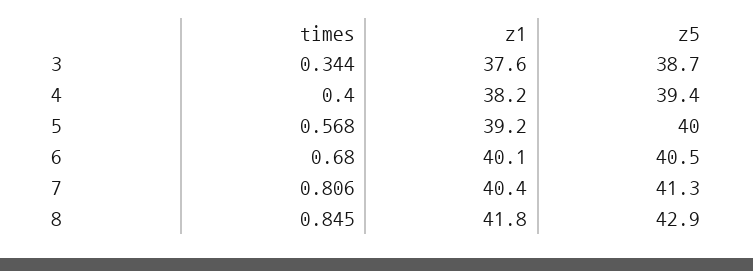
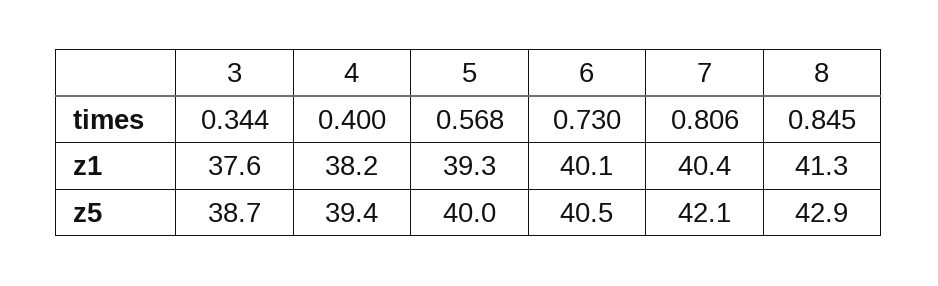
z1, 5: 39.2 -> 39.3
times, 6: 0.68 -> 0.73
z5, 7: 41.3 -> 42.1
z1, 8: 41.8 -> 41.3

